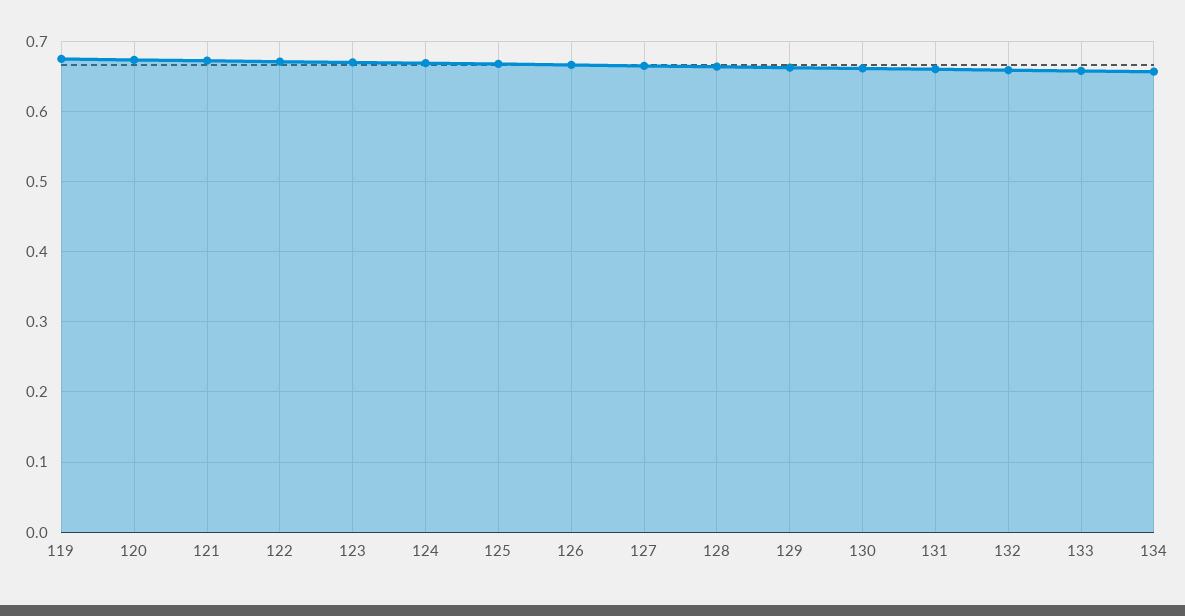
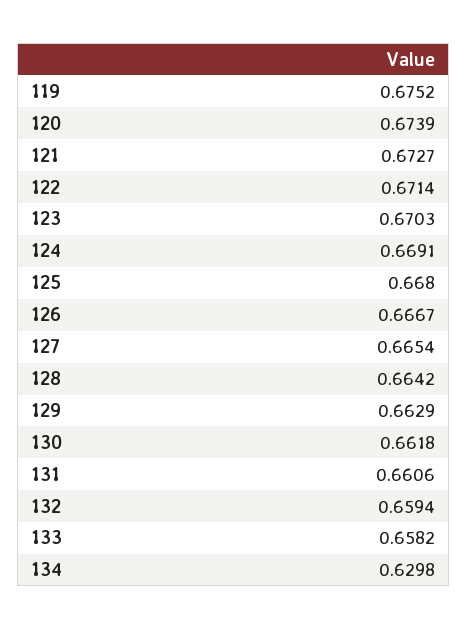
134: 0.66 -> 0.6298

